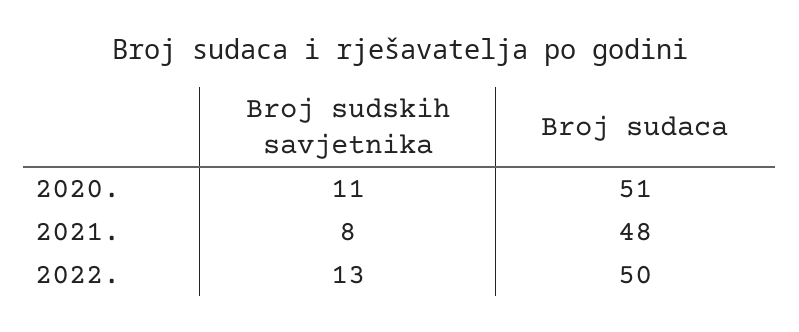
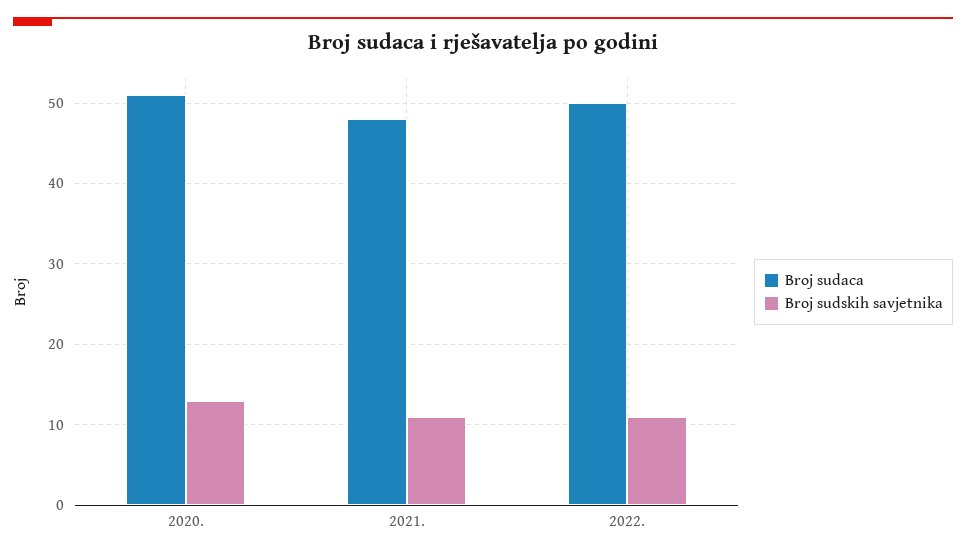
Broj sudskih savjetnika, 2020.: 11 -> 13
Broj sudskih savjetnika, 2021.: 8 -> 11
Broj sudskih savjetnika, 2022.: 13 -> 11

